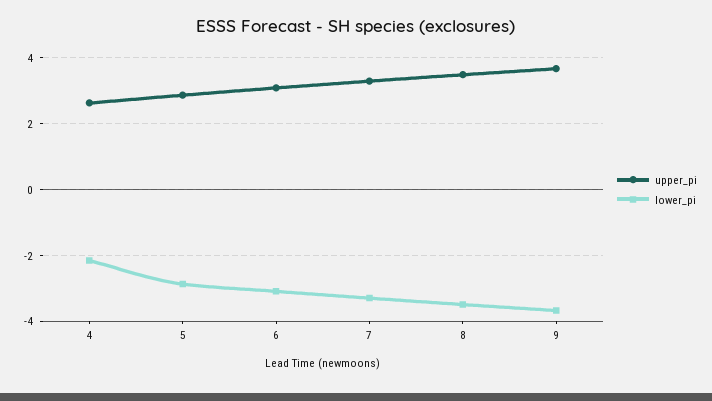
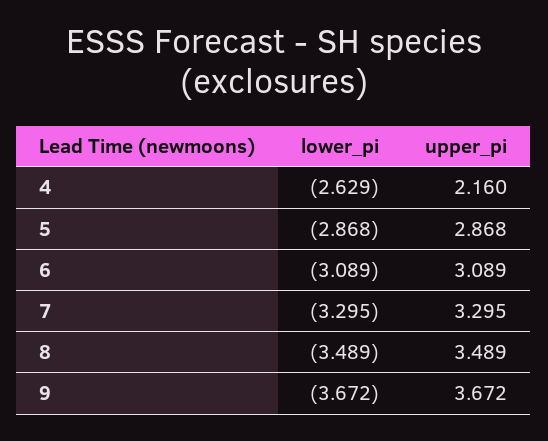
upper_pi, 4: 2.6 -> 2.16
lower_pi, 4: -2.2 -> -2.629

